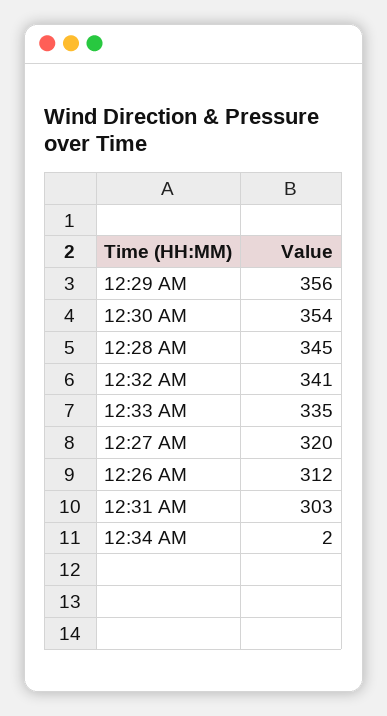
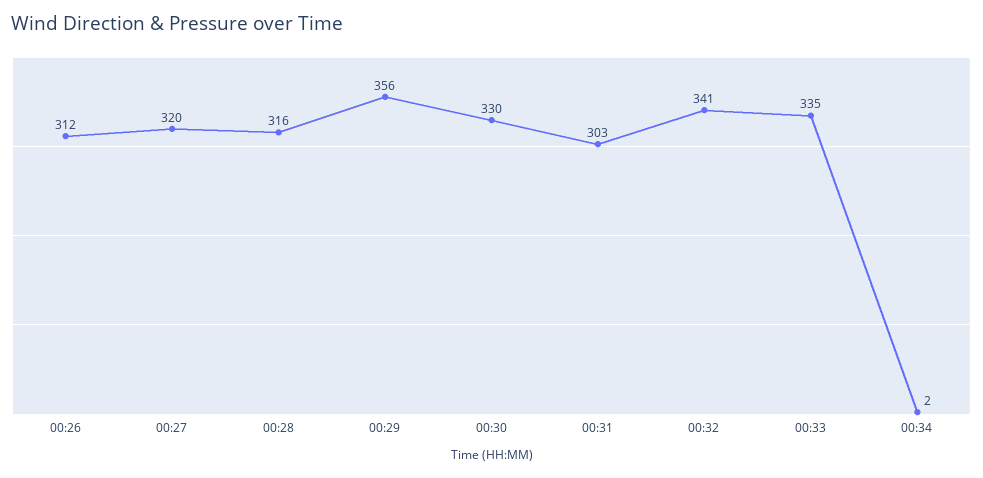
12:30 AM: 354 -> 330
12:28 AM: 345 -> 316

